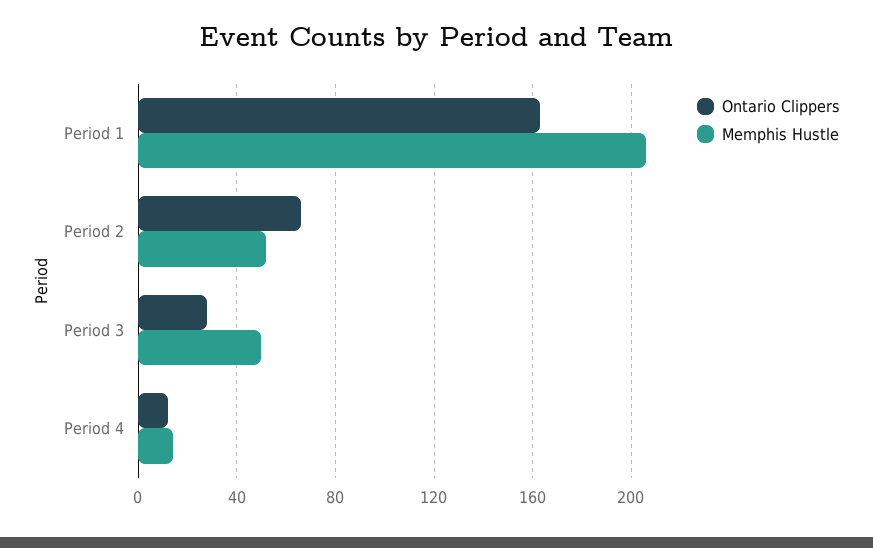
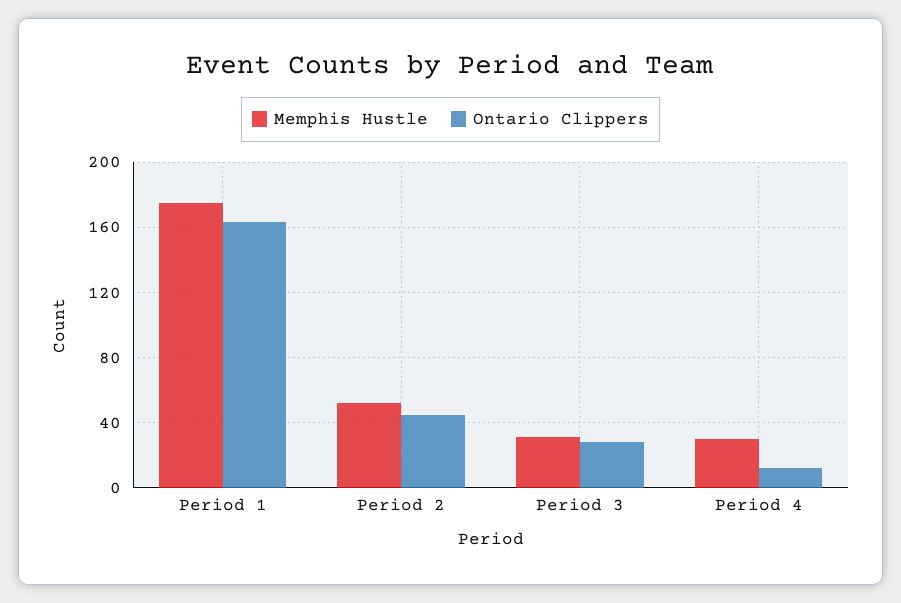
Memphis Hustle, Period 1: 205 -> 175
Ontario Clippers, Period 2: 65 -> 45
Memphis Hustle, Period 3: 50 -> 30
Memphis Hustle, Period 4: 15 -> 30

